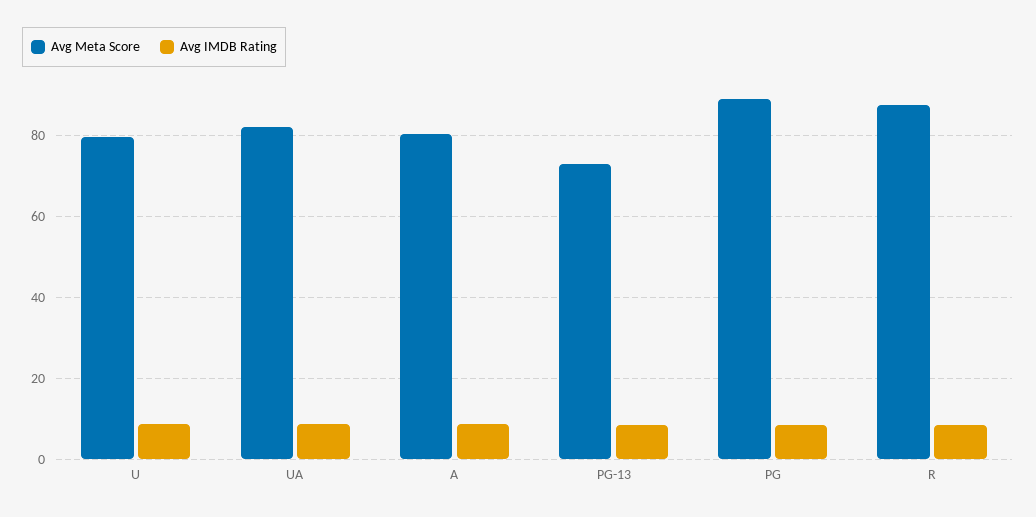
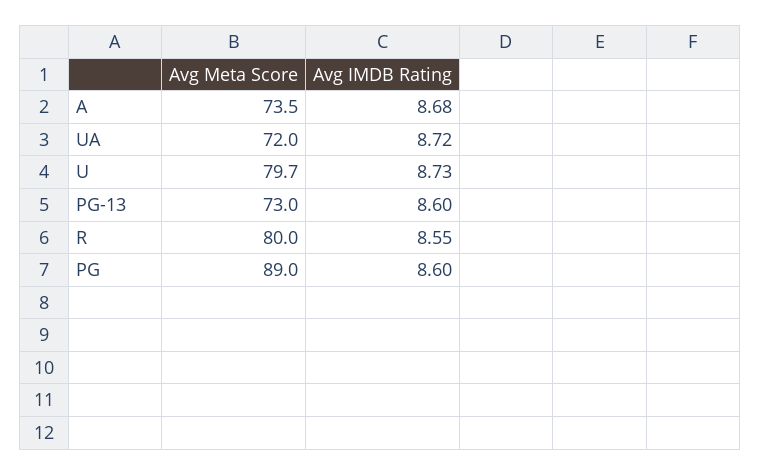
Avg Meta Score, UA: 82 -> 72
Avg Meta Score, A: 80 -> 73.5
Avg Meta Score, R: 88 -> 80

